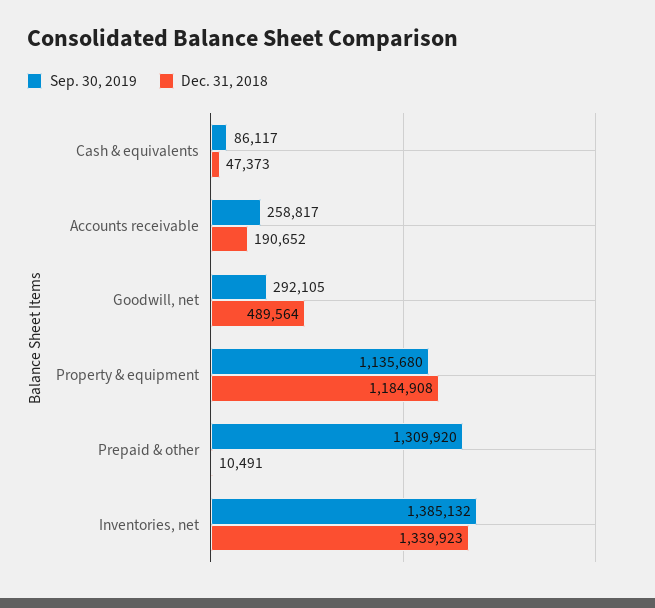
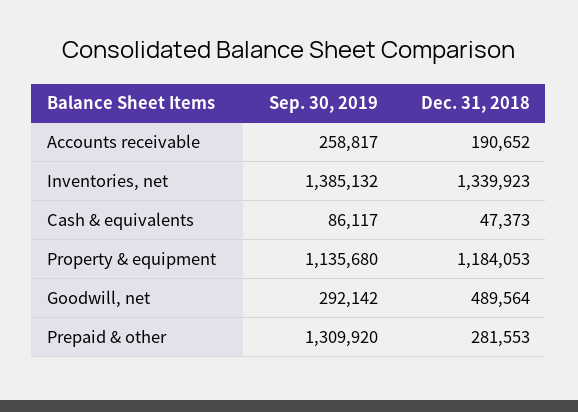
Sep. 30, 2019, Goodwill, net: 292105 -> 292142
Dec. 31, 2018, Property & equipment: 1184908 -> 1184053
Dec. 31, 2018, Prepaid & other: 10491 -> 281553

